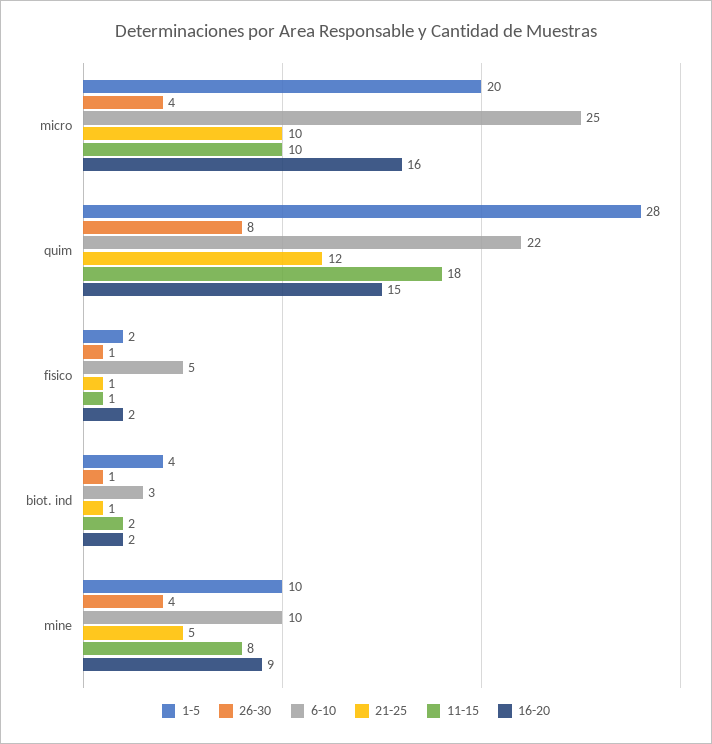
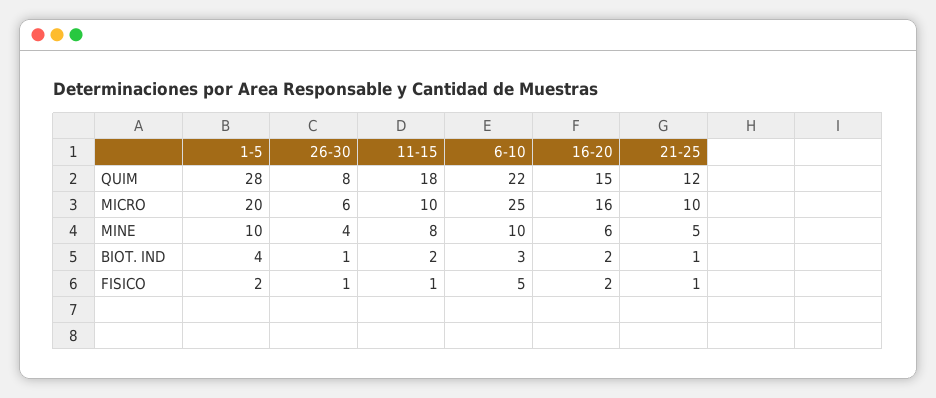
26-30, micro: 4 -> 6
16-20, mine: 9 -> 6

